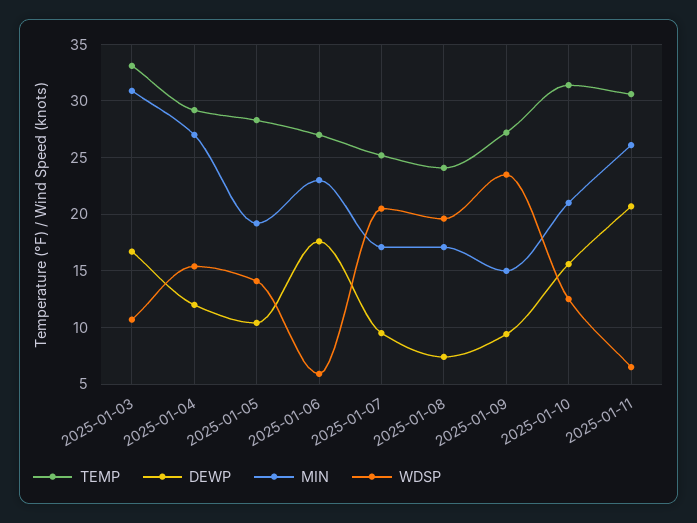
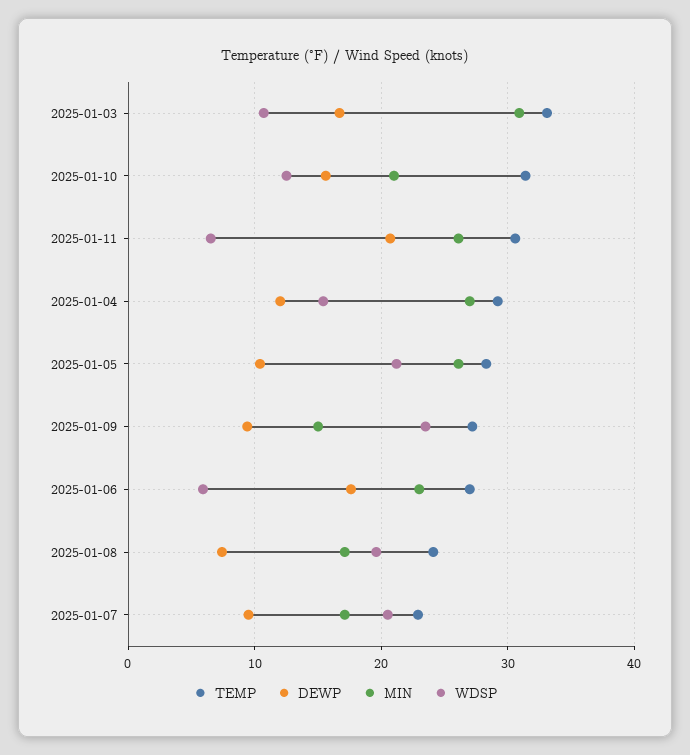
MIN, 2025-01-05: 19 -> 26
WDSP, 2025-01-05: 14 -> 21
TEMP, 2025-01-07: 25 -> 23

